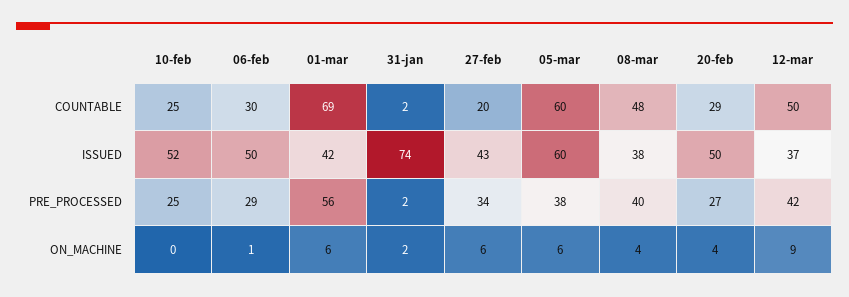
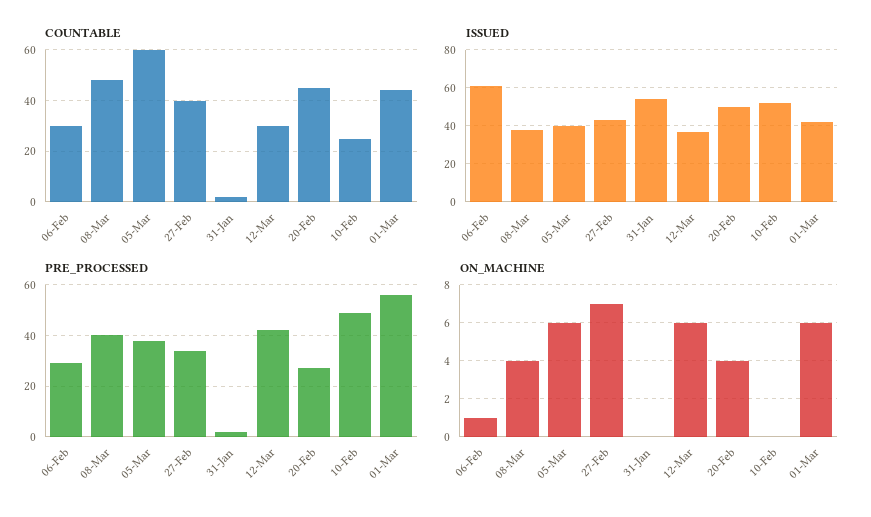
COUNTABLE, 01-mar: 69 -> 45
COUNTABLE, 27-feb: 20 -> 40
COUNTABLE, 20-feb: 29 -> 45
COUNTABLE, 12-mar: 50 -> 30
ISSUED, 06-feb: 50 -> 60
ISSUED, 31-jan: 74 -> 55
ISSUED, 05-mar: 60 -> 40
PRE_PROCESSED, 10-feb: 25 -> 50
ON_MACHINE, 31-jan: 2 -> 0
ON_MACHINE, 27-feb: 6 -> 7
ON_MACHINE, 12-mar: 9 -> 6

